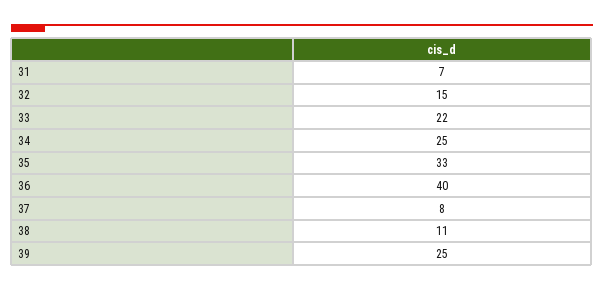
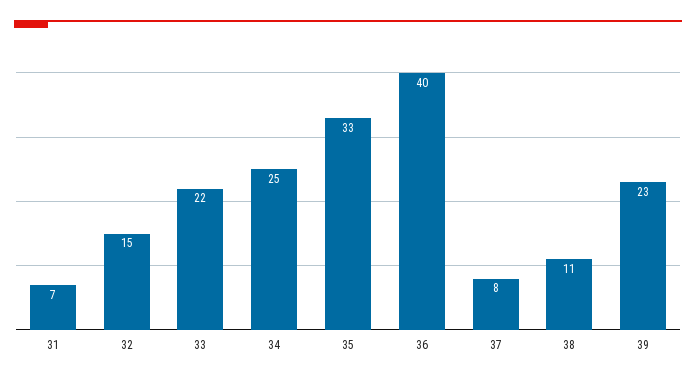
39: 25 -> 23

